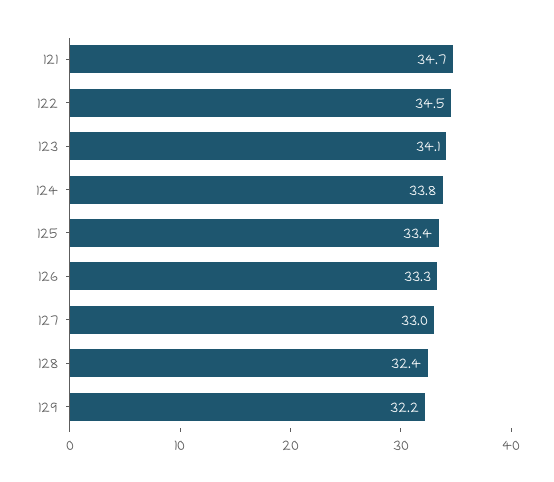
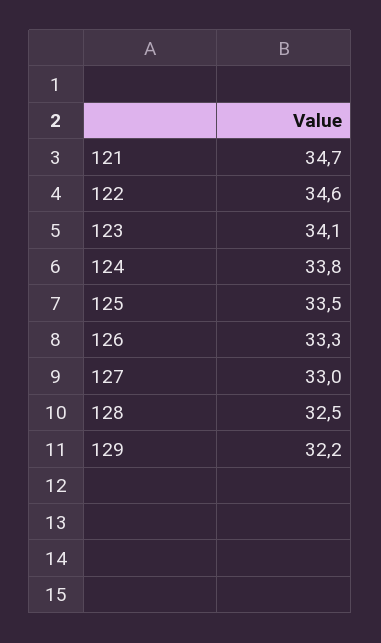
122: 34.5 -> 34.6
125: 33.4 -> 33.5
128: 32.4 -> 32.5

